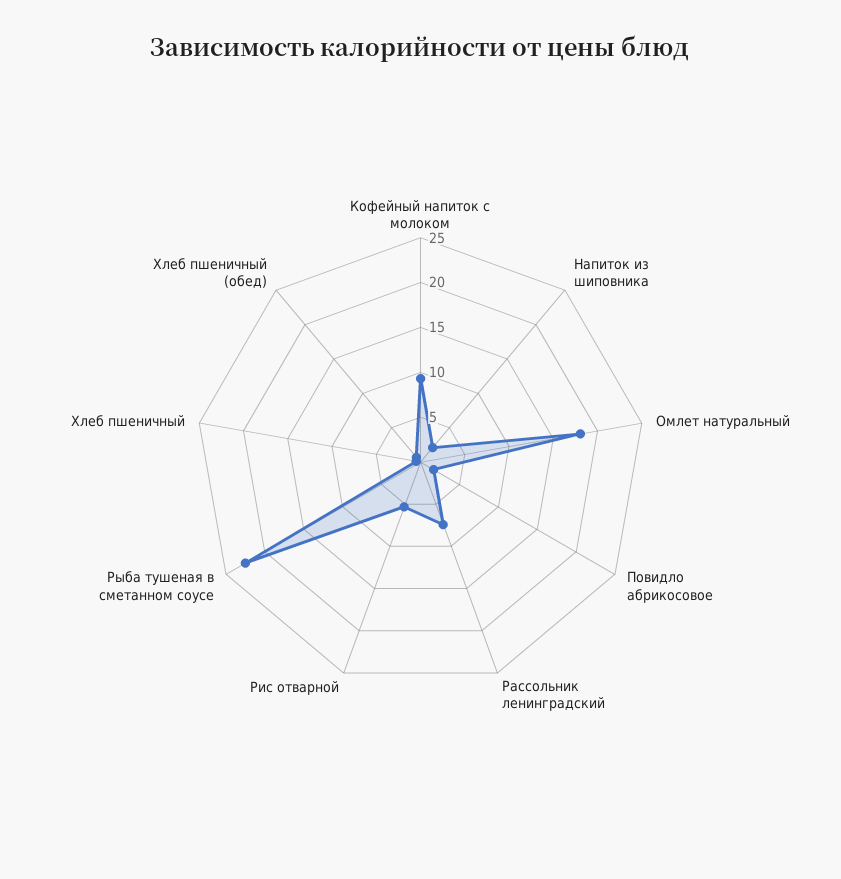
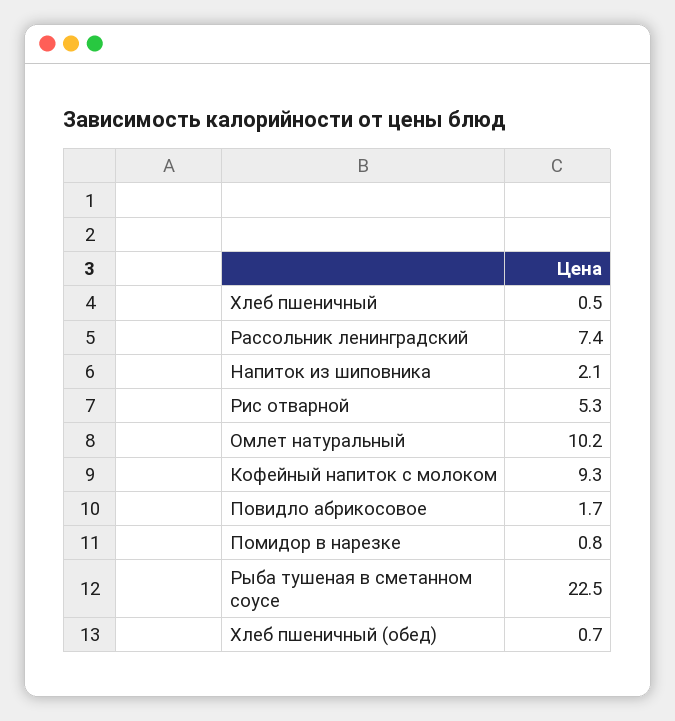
Омлет натуральный: 18 -> 10.2
Помидор в нарезке: none -> 0.8

